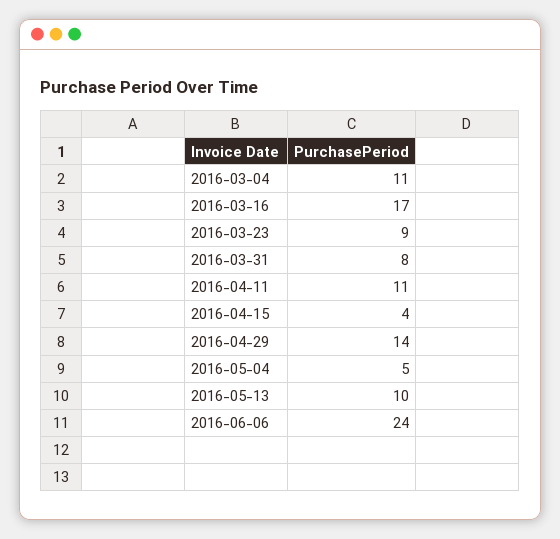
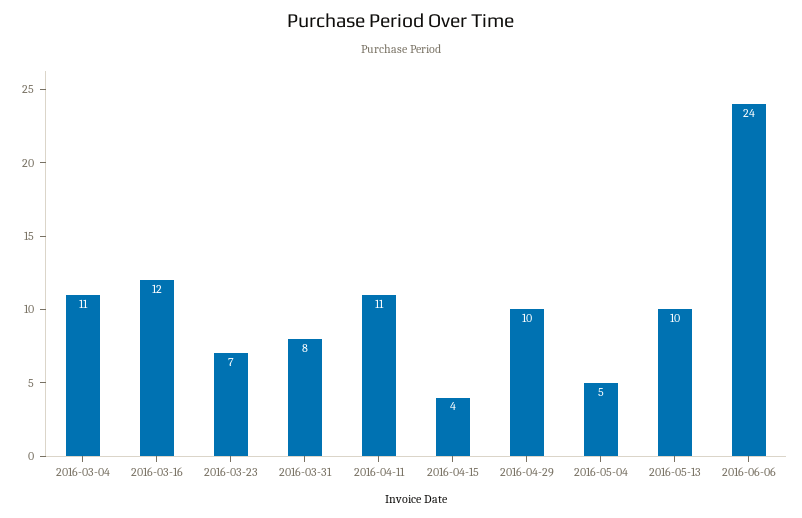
2016-03-16: 17 -> 12
2016-03-23: 9 -> 7
2016-04-29: 14 -> 10

